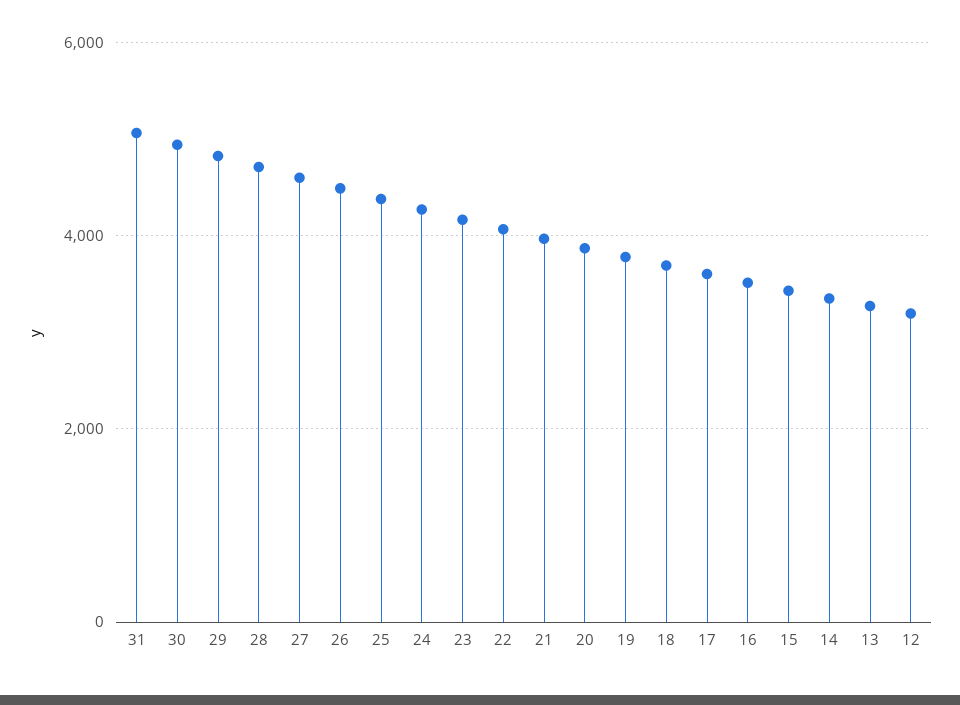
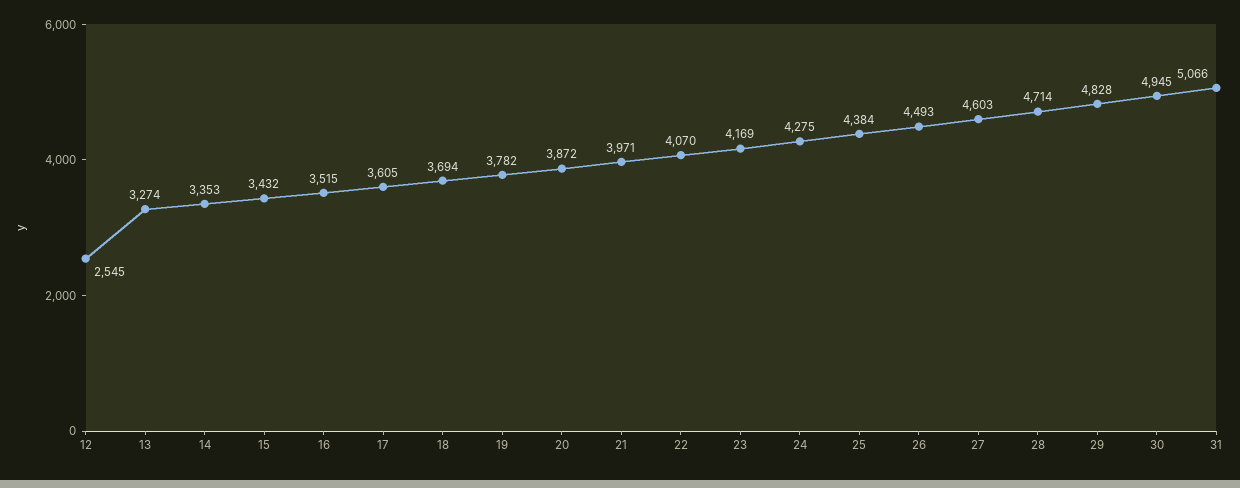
12: 3200 -> 2545

